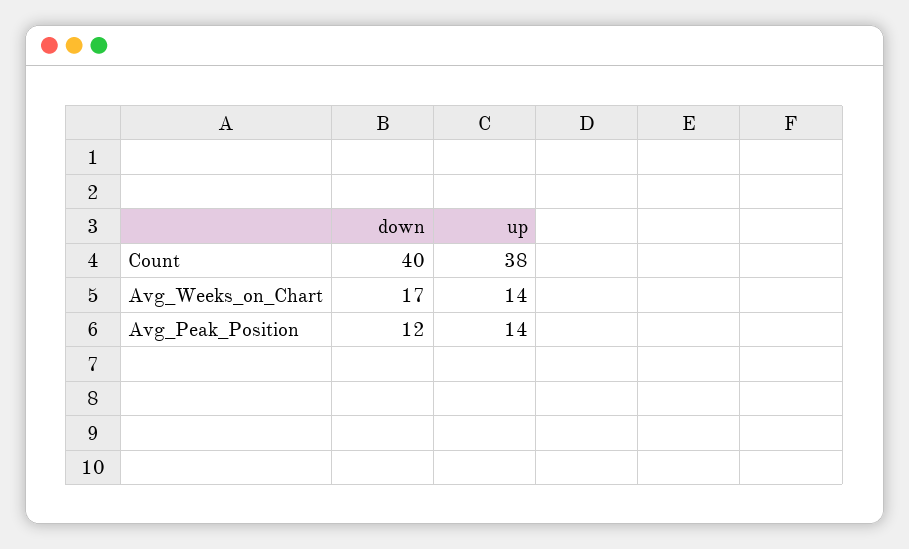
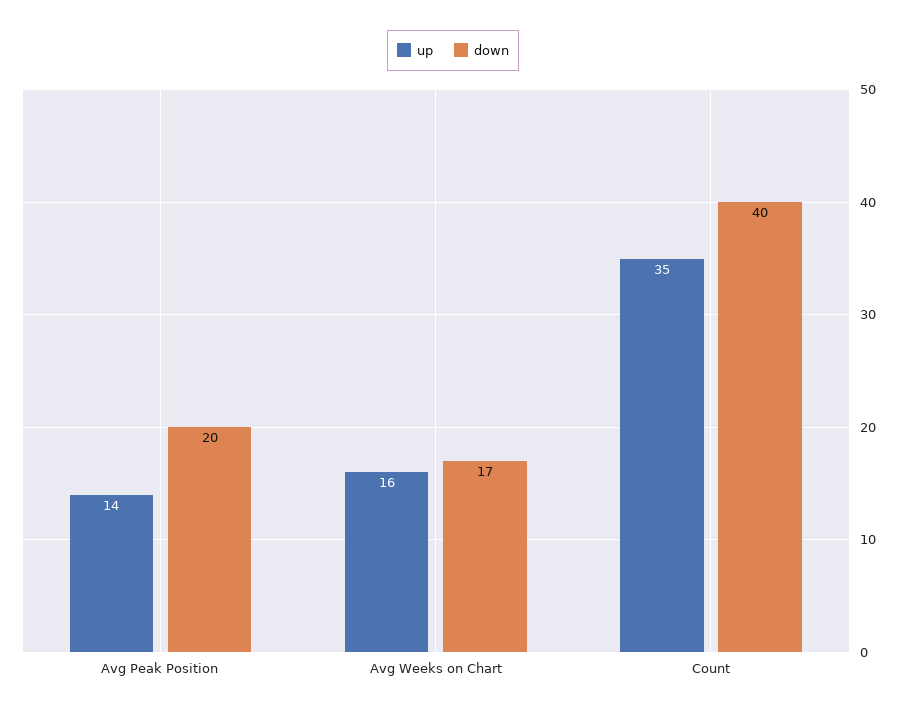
up, Count: 38 -> 35
up, Avg_Weeks_on_Chart: 14 -> 16
down, Avg_Peak_Position: 12 -> 20

